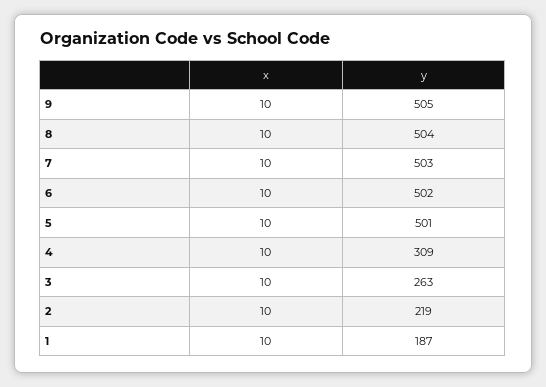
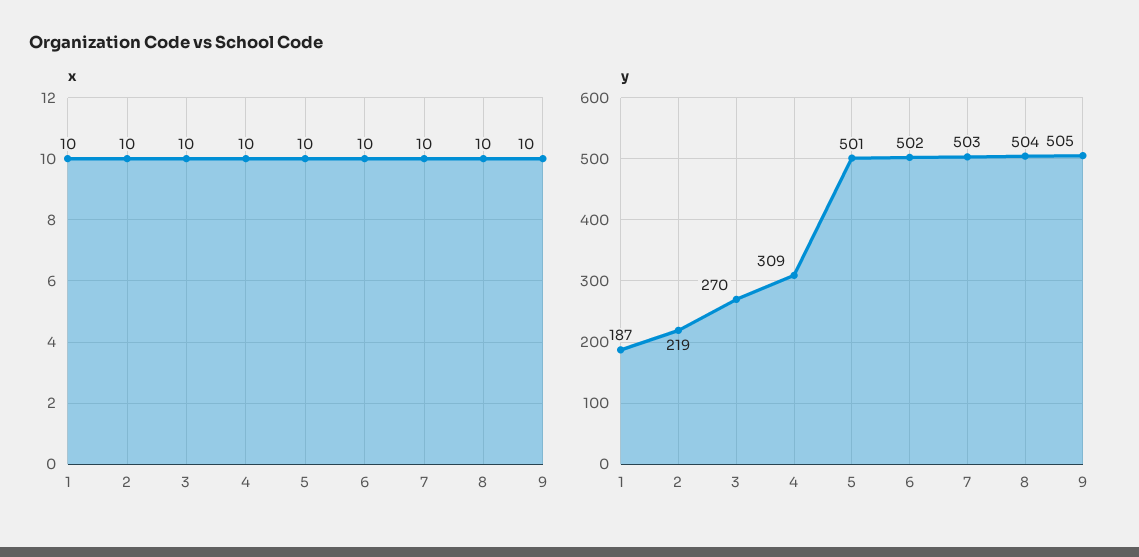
y, 3: 263 -> 270

